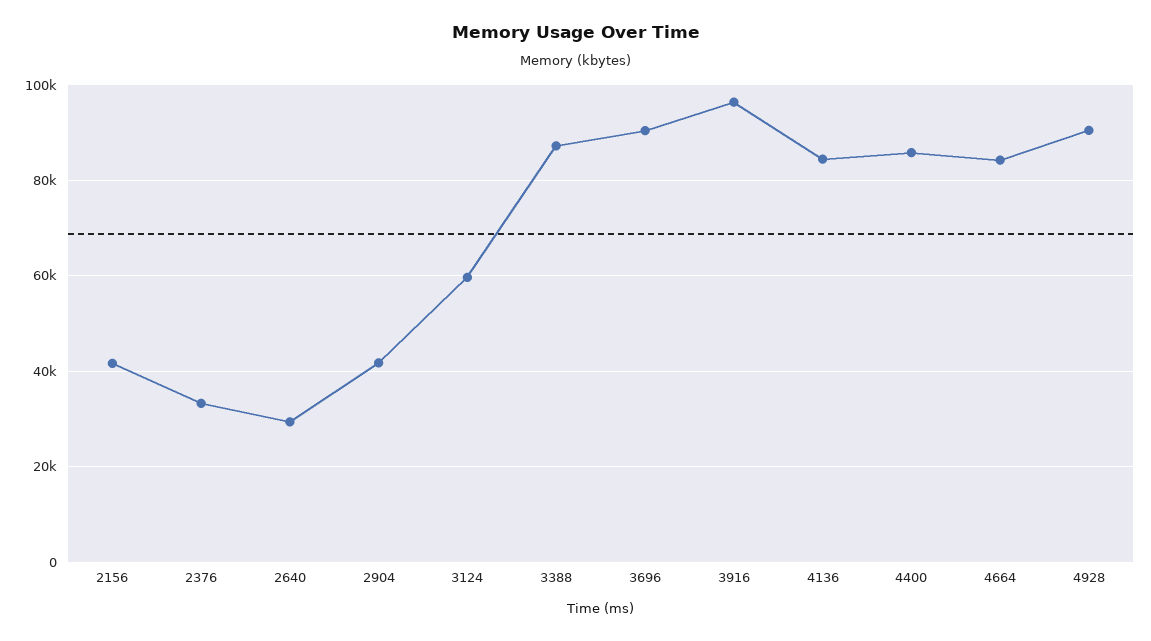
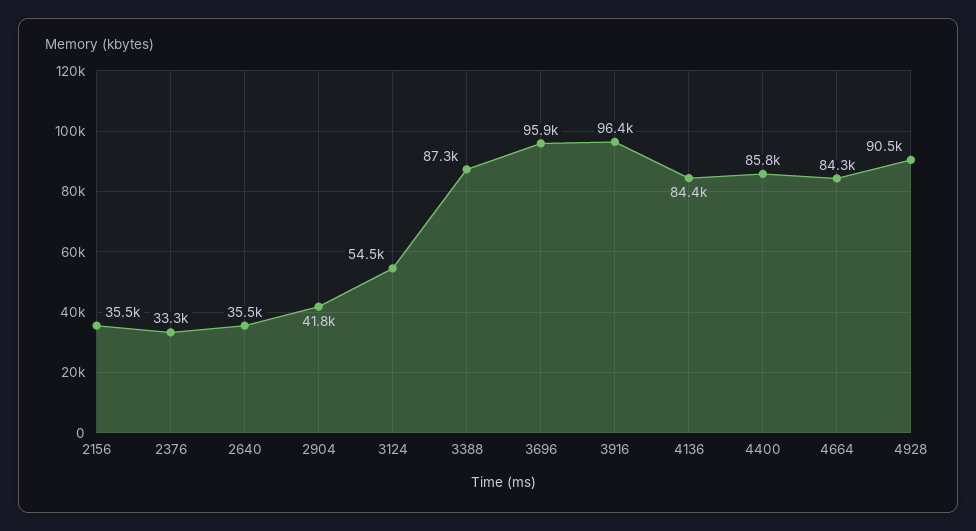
2156: 42000 -> 35500
2640: 30000 -> 35500
3124: 60000 -> 54500
3696: 90000 -> 95900

